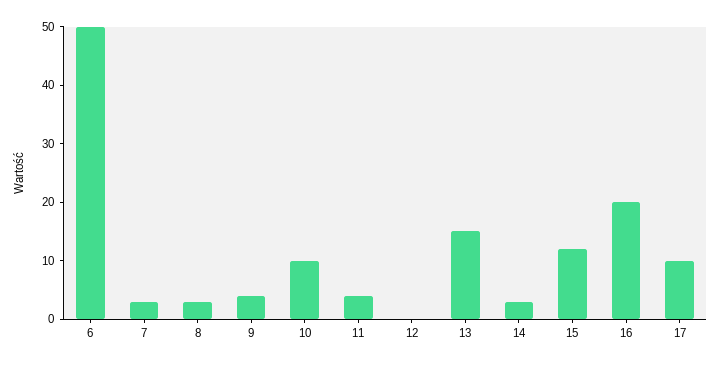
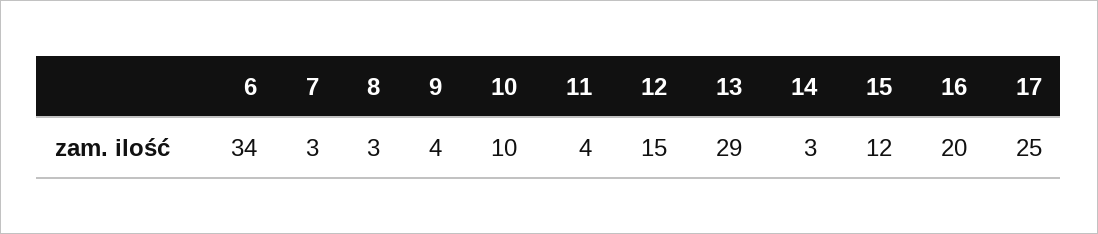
6: 50 -> 34
12: 0 -> 15
13: 15 -> 29
17: 10 -> 25

